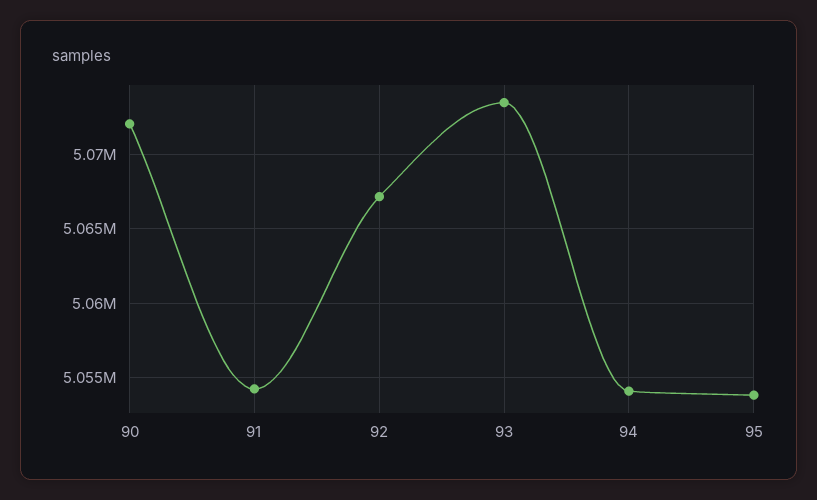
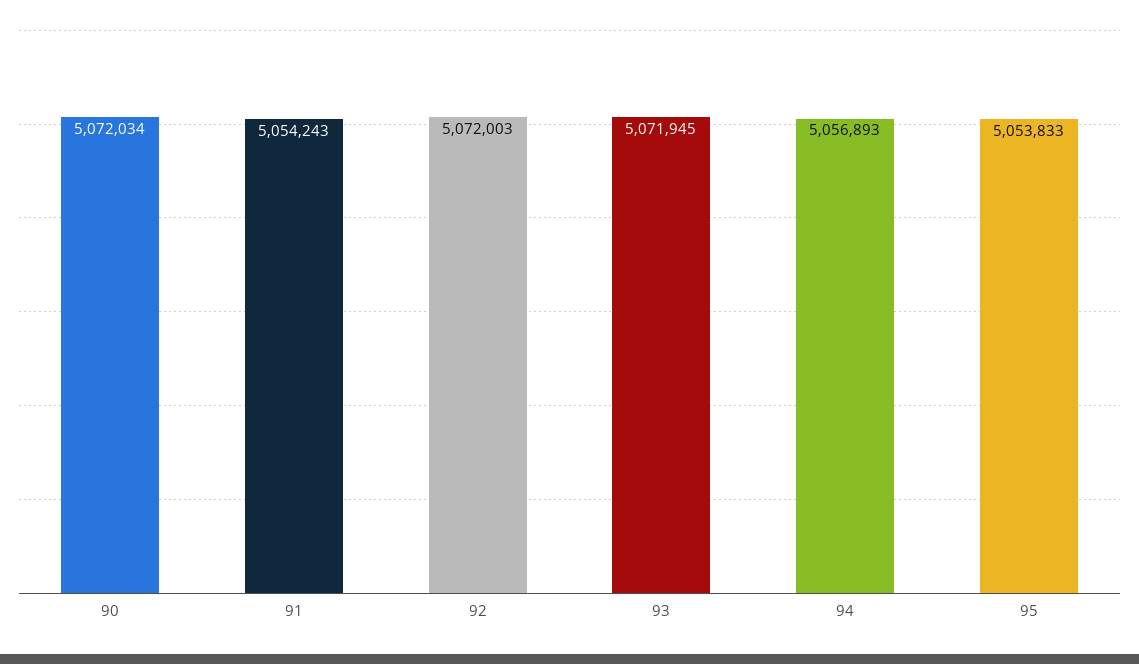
92: 5067000 -> 5072003
93: 5073500 -> 5071945
94: 5054000 -> 5056893

